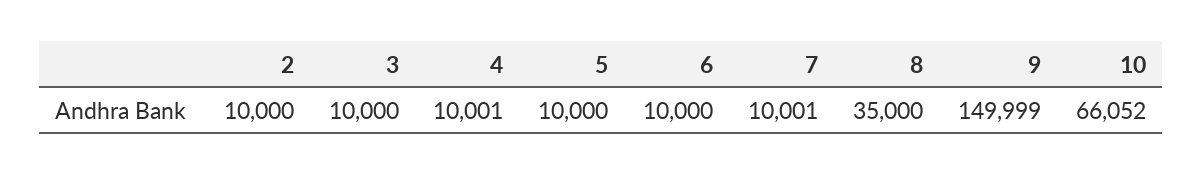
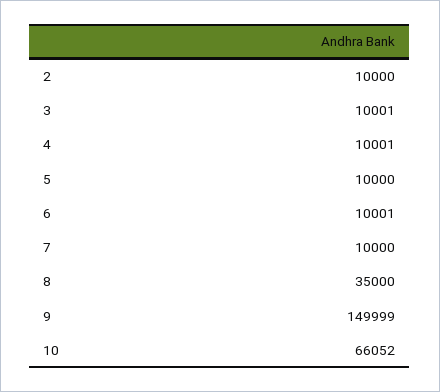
3: 10000 -> 10001
6: 10000 -> 10001
7: 10001 -> 10000

